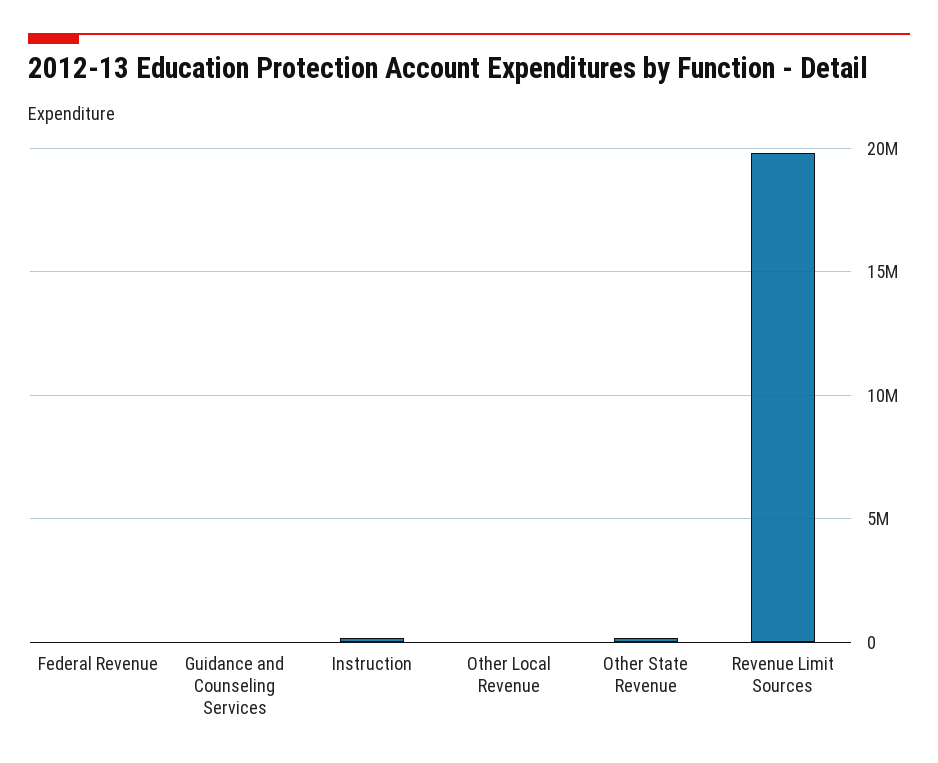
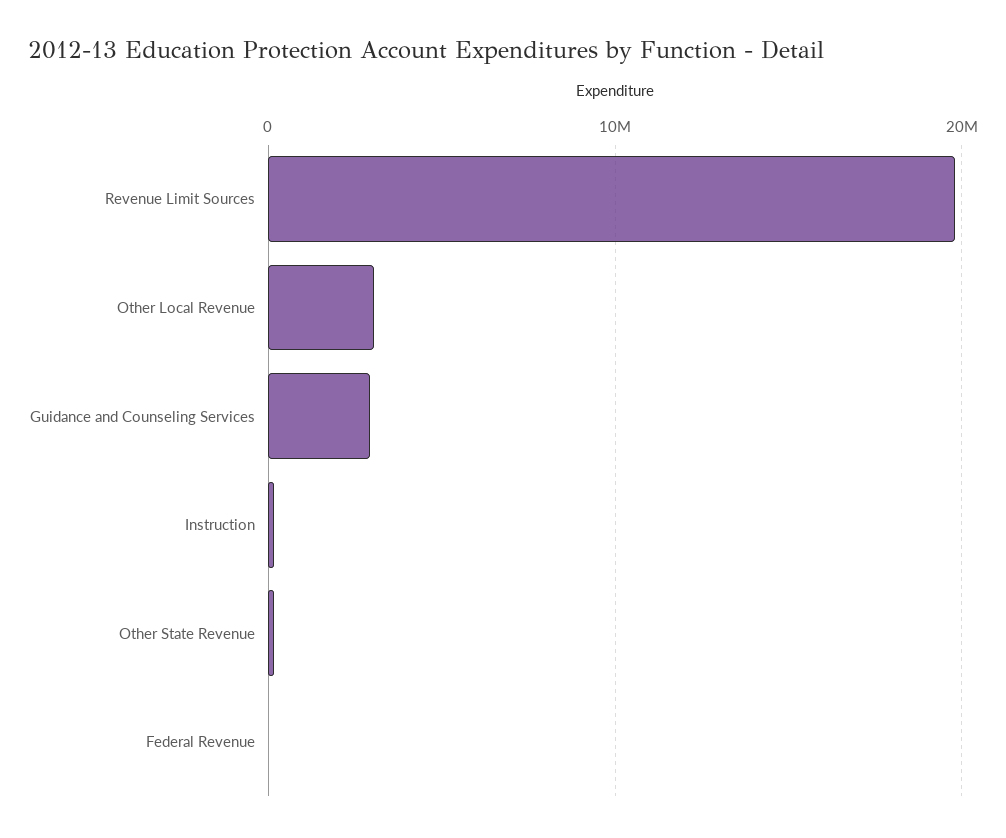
Guidance and Counseling Services: 0 -> 3000000
Other Local Revenue: 0 -> 3000000

